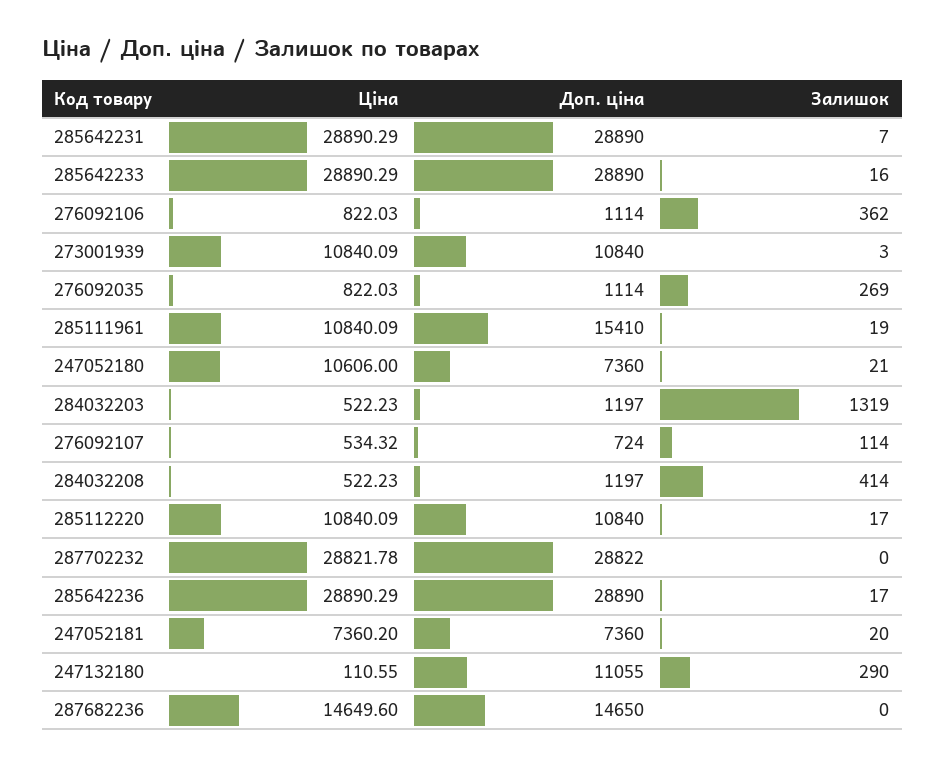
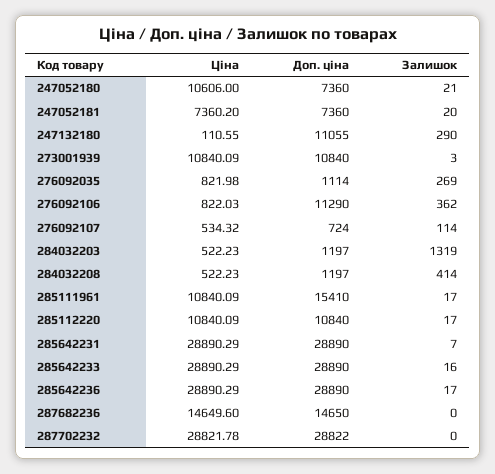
Доп. ціна, 276092106: 1114 -> 11290
Ціна, 276092035: 822.03 -> 821.98
Залишок, 285111961: 19 -> 17

